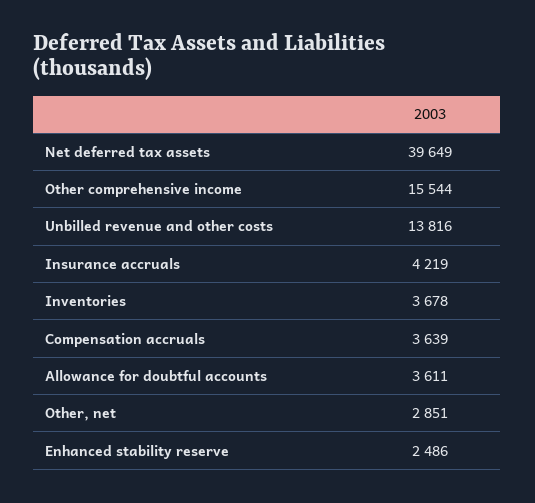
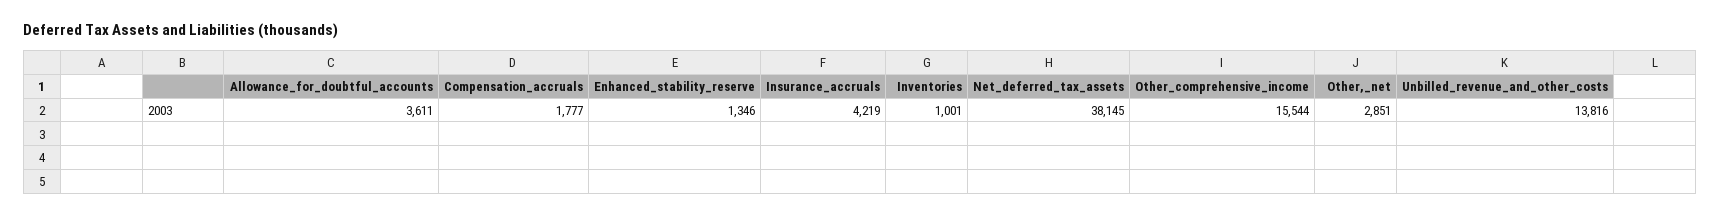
Net deferred tax assets: 39649 -> 38145
Inventories: 3678 -> 1001
Compensation accruals: 3639 -> 1777
Enhanced stability reserve: 2486 -> 1346

